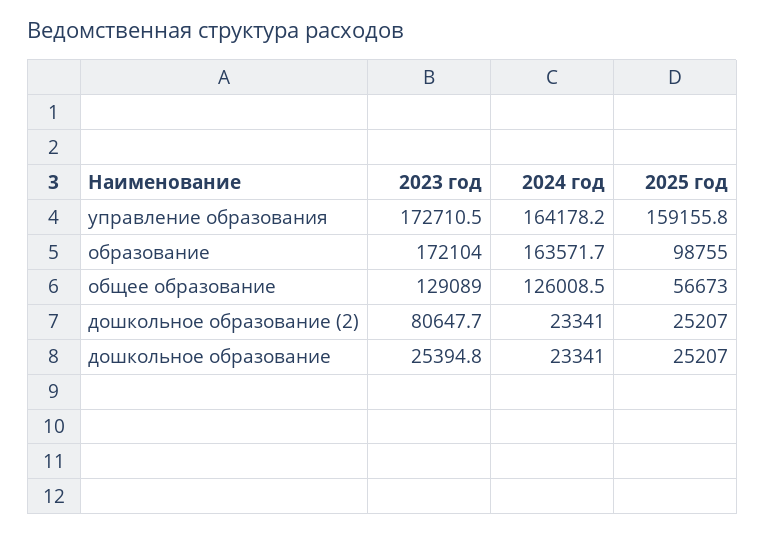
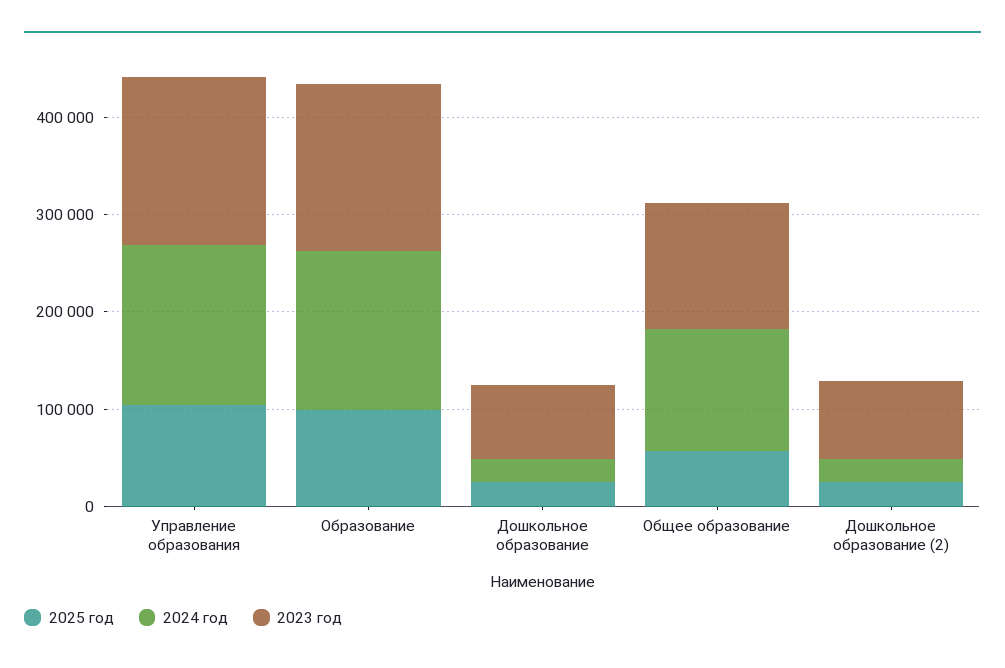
2025 год, управление образования: 159155.8 -> 100000
2023 год, дошкольное образование: 25394.8 -> 80000

